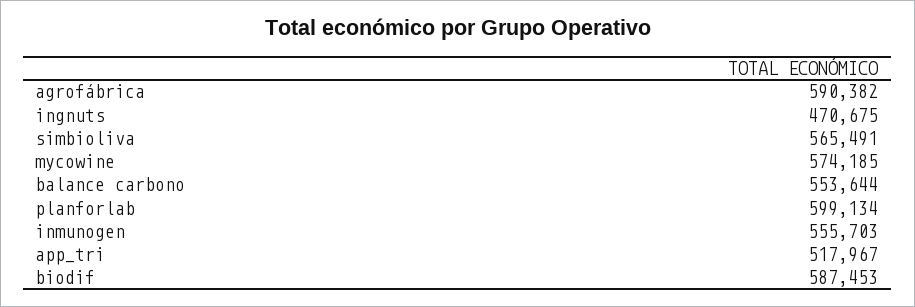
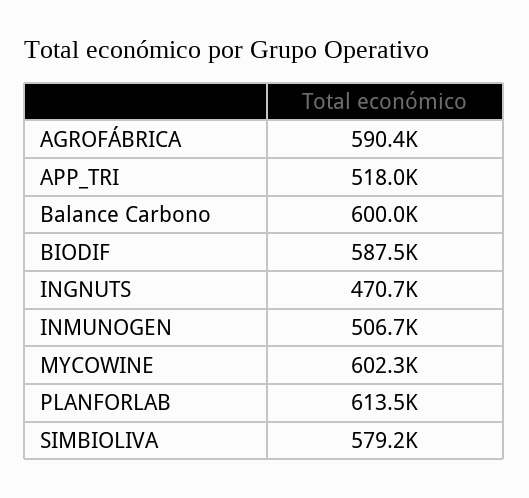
simbioliva: 565491 -> 579200
mycowine: 574185 -> 602300
balance carbono: 553644 -> 600000
planforlab: 599134 -> 613500
inmunogen: 555703 -> 506700

